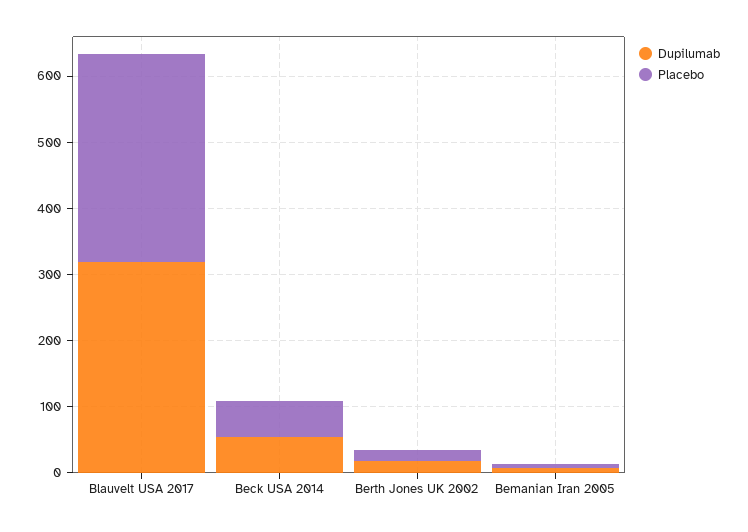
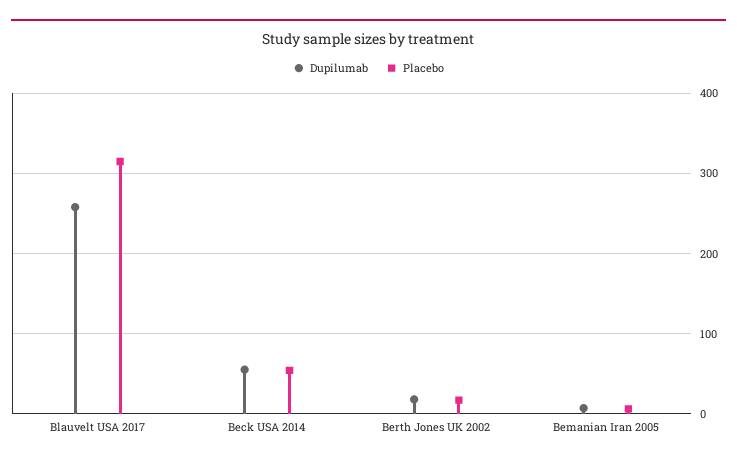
Dupilumab, Blauvelt USA 2017: 320 -> 260

